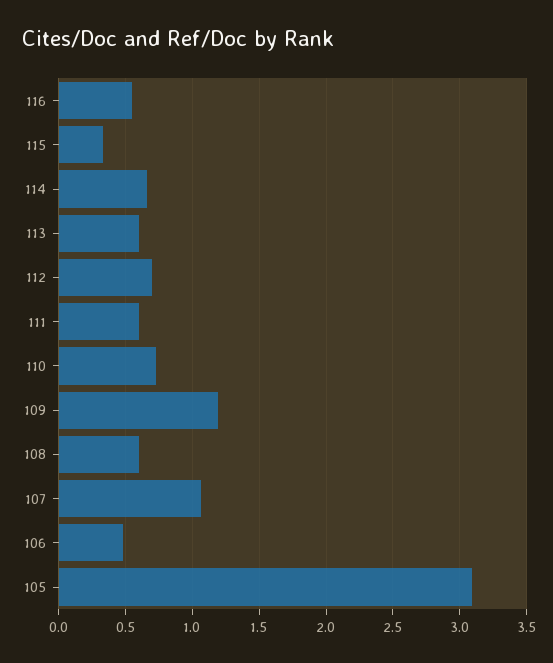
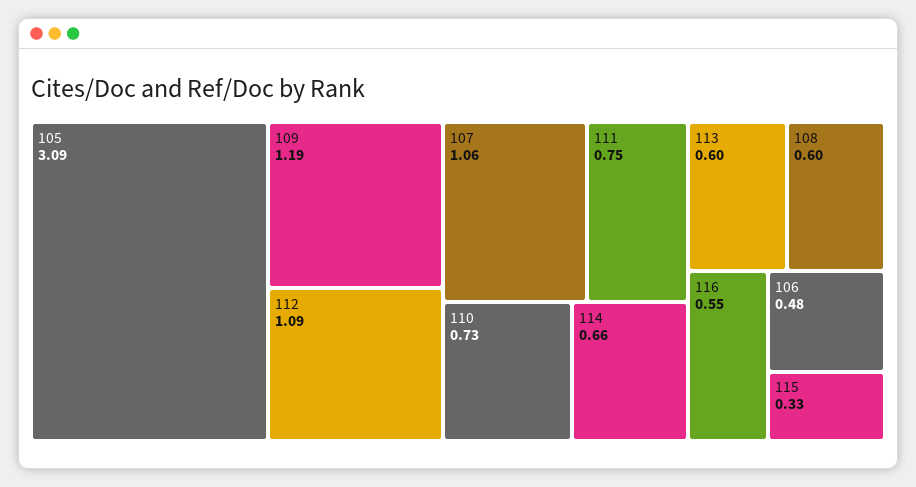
112: 0.7 -> 1.09
111: 0.6 -> 0.75

